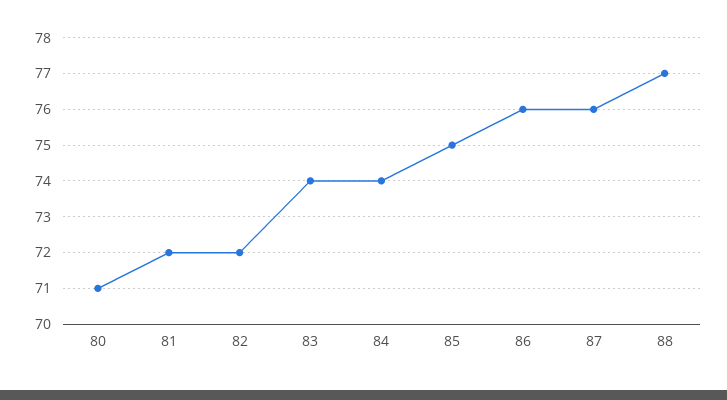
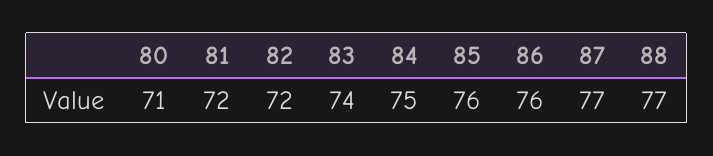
84: 74 -> 75
85: 75 -> 76
87: 76 -> 77

